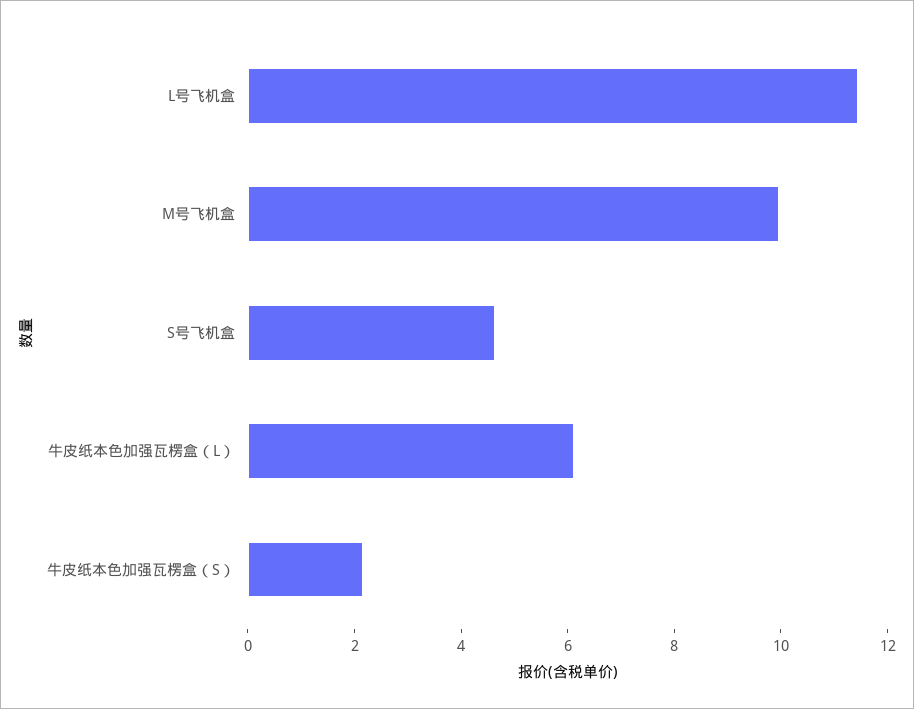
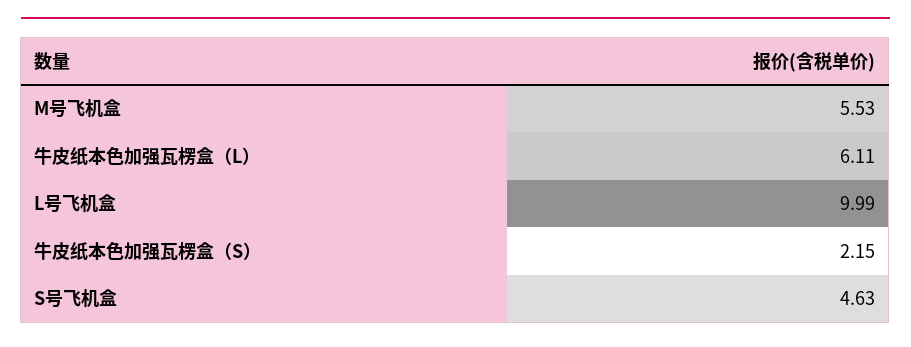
L号飞机盒: 11.5 -> 9.99
M号飞机盒: 10 -> 5.53

